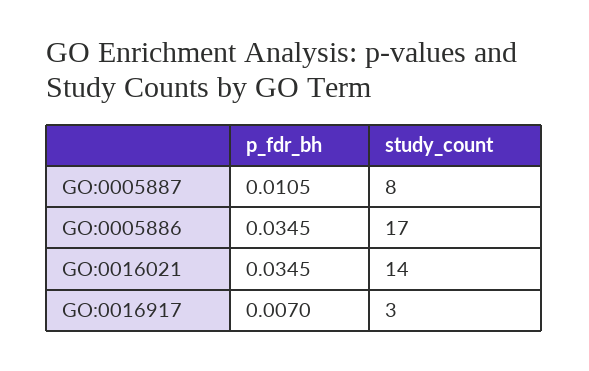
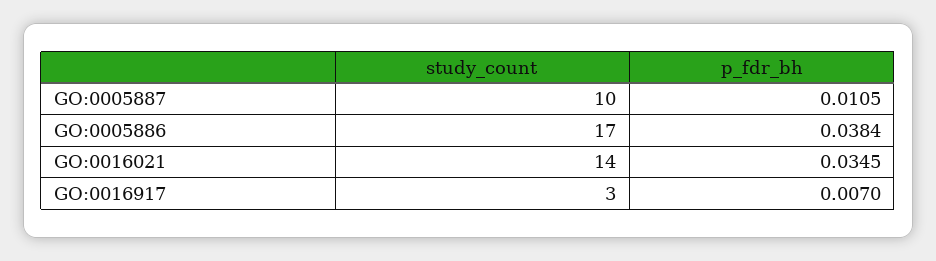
study_count, GO:0005887: 8 -> 10
p_fdr_bh, GO:0005886: 0.0345 -> 0.0384

